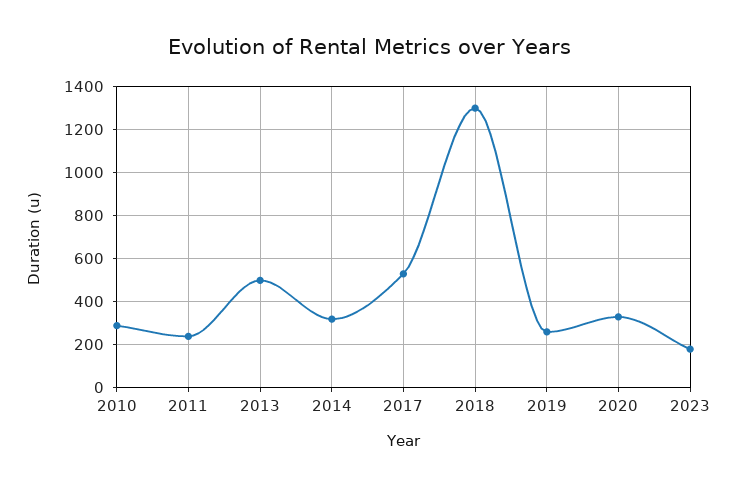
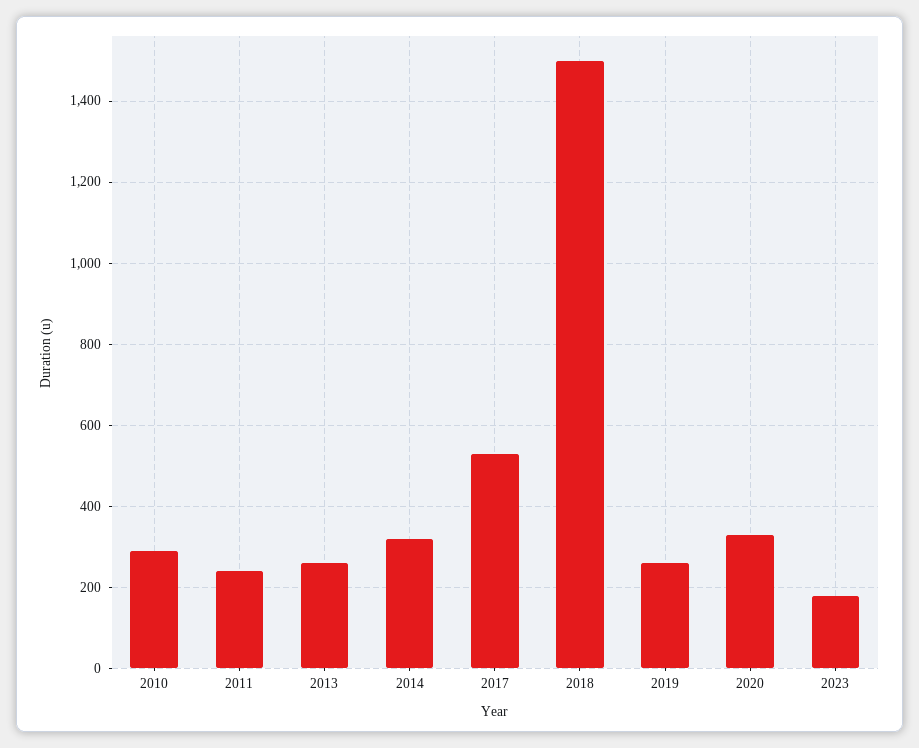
2013: 500 -> 260
2018: 1300 -> 1500

